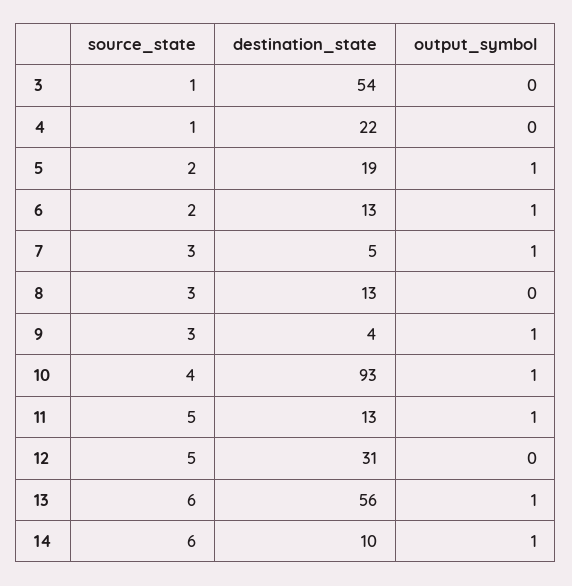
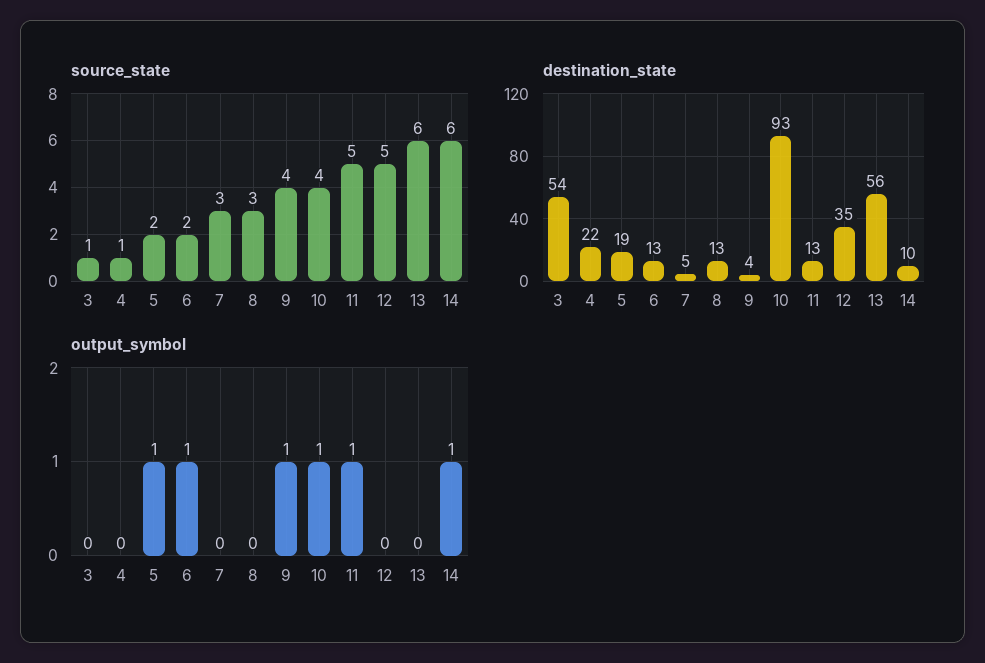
output_symbol, 7: 1 -> 0
source_state, 9: 3 -> 4
destination_state, 12: 31 -> 35
output_symbol, 13: 1 -> 0

